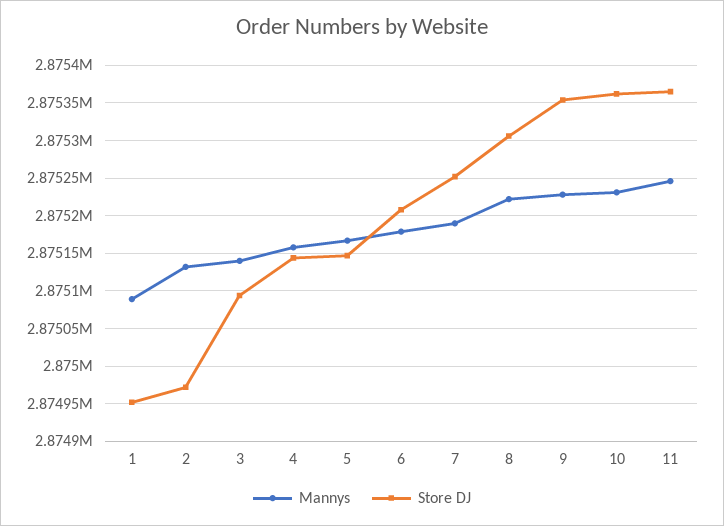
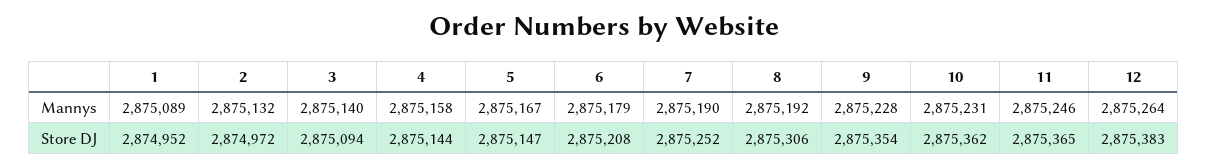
Mannys, 8: 2875220 -> 2875192
Mannys, 12: none -> 2875264
Store DJ, 12: none -> 2875383

